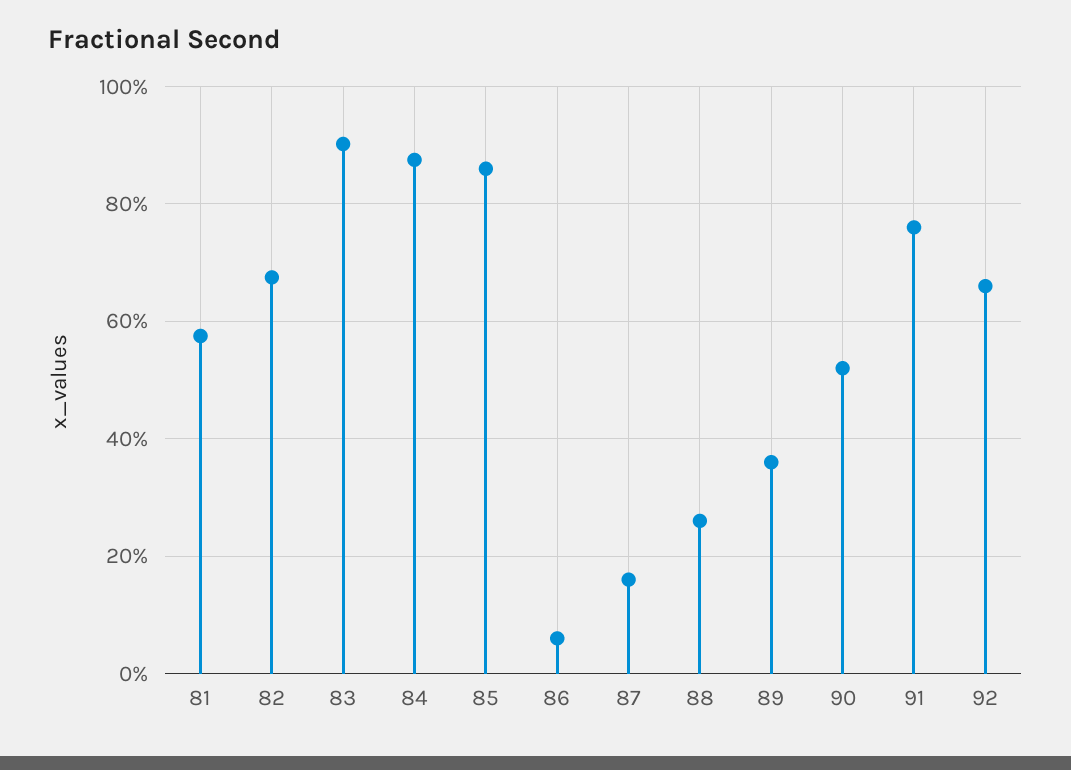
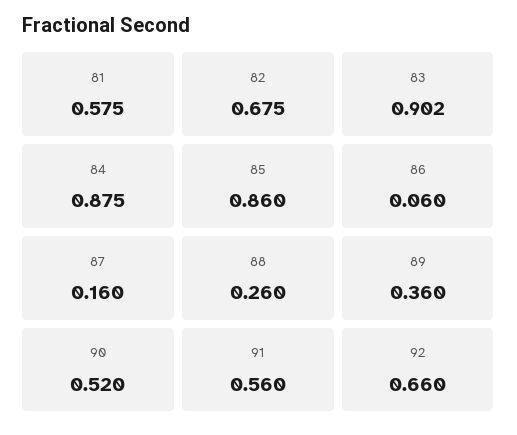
91: 0.76 -> 0.56

